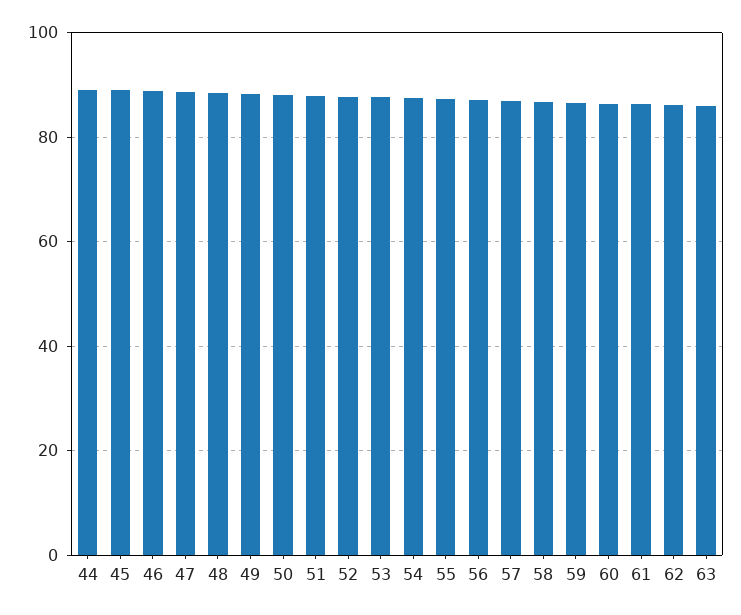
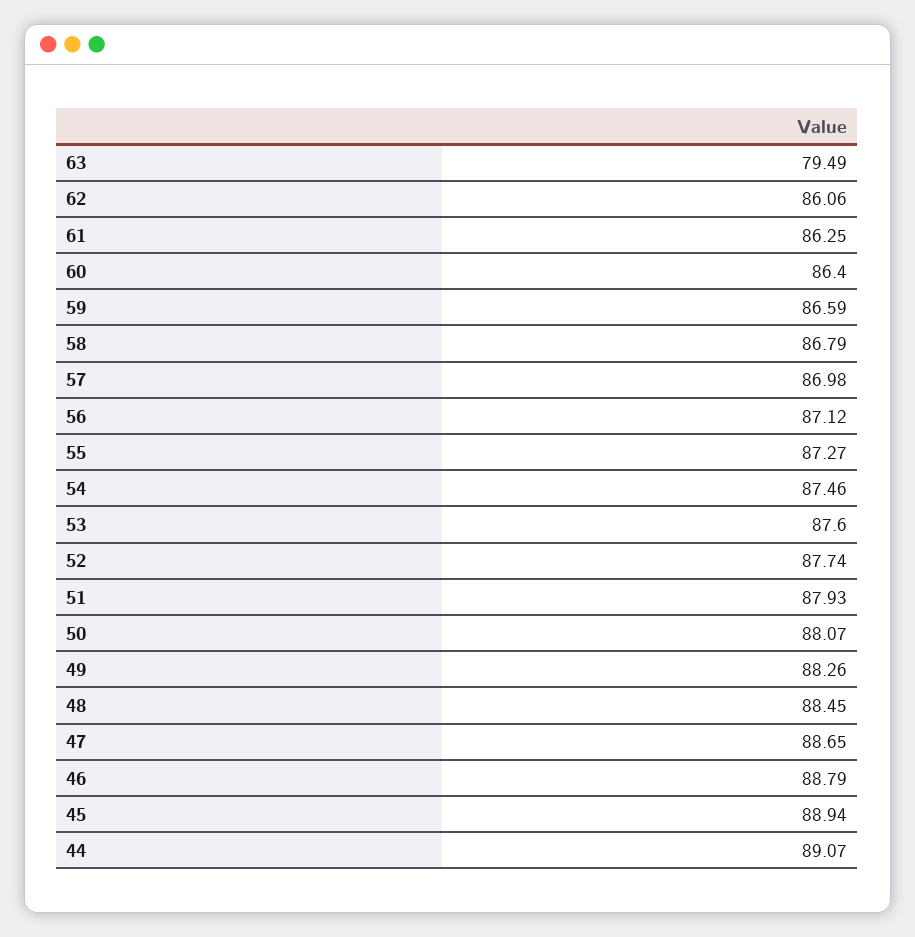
63: 86 -> 79.49

